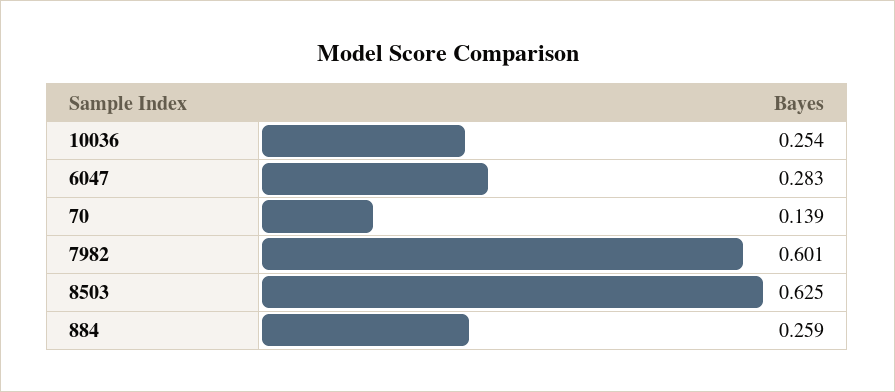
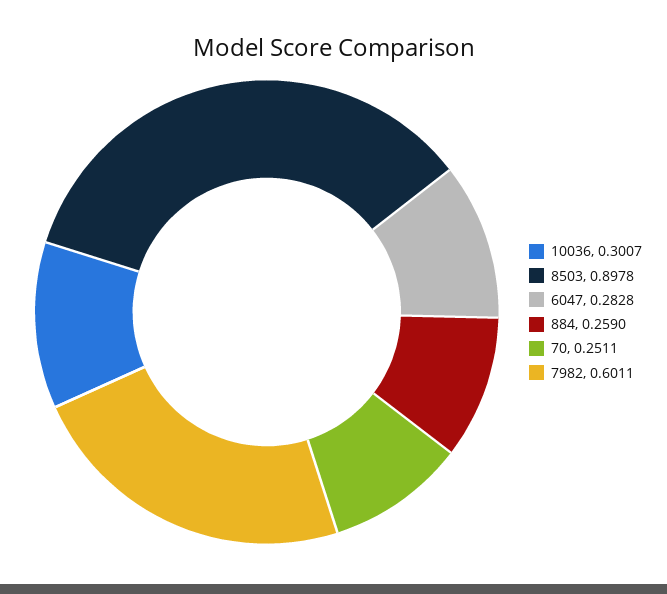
10036: 0.254 -> 0.3007
70: 0.139 -> 0.2511
8503: 0.625 -> 0.8978

